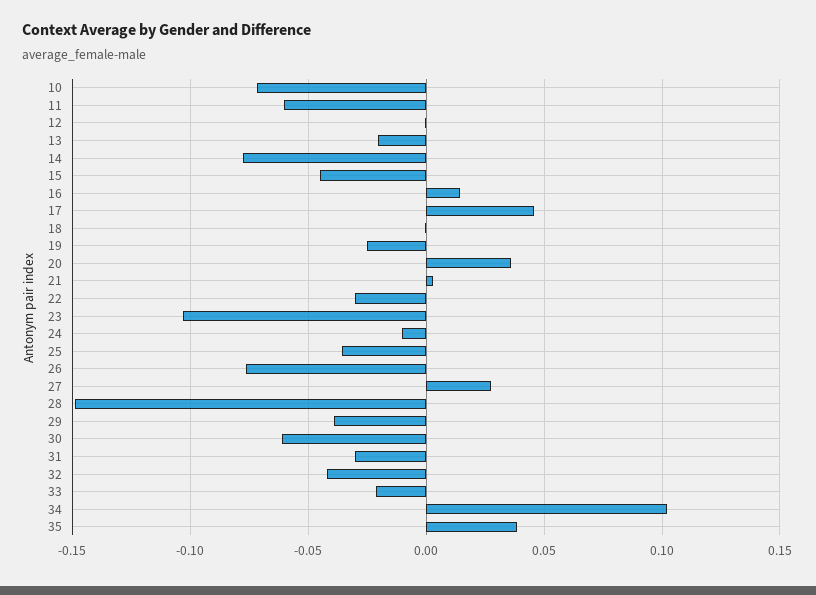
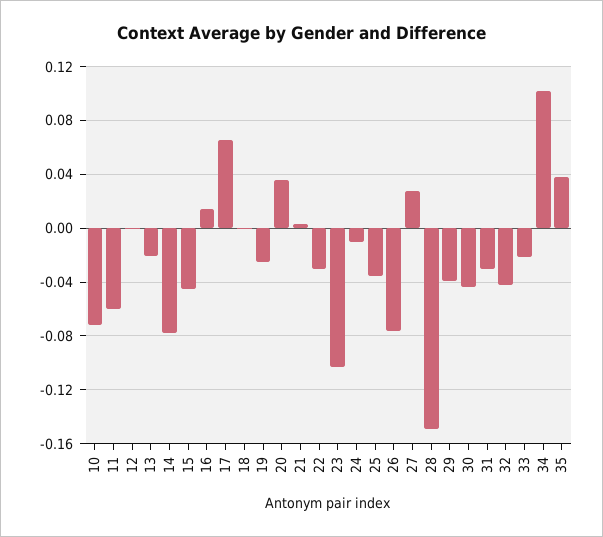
17: 0.045 -> 0.065
30: -0.06 -> -0.045

